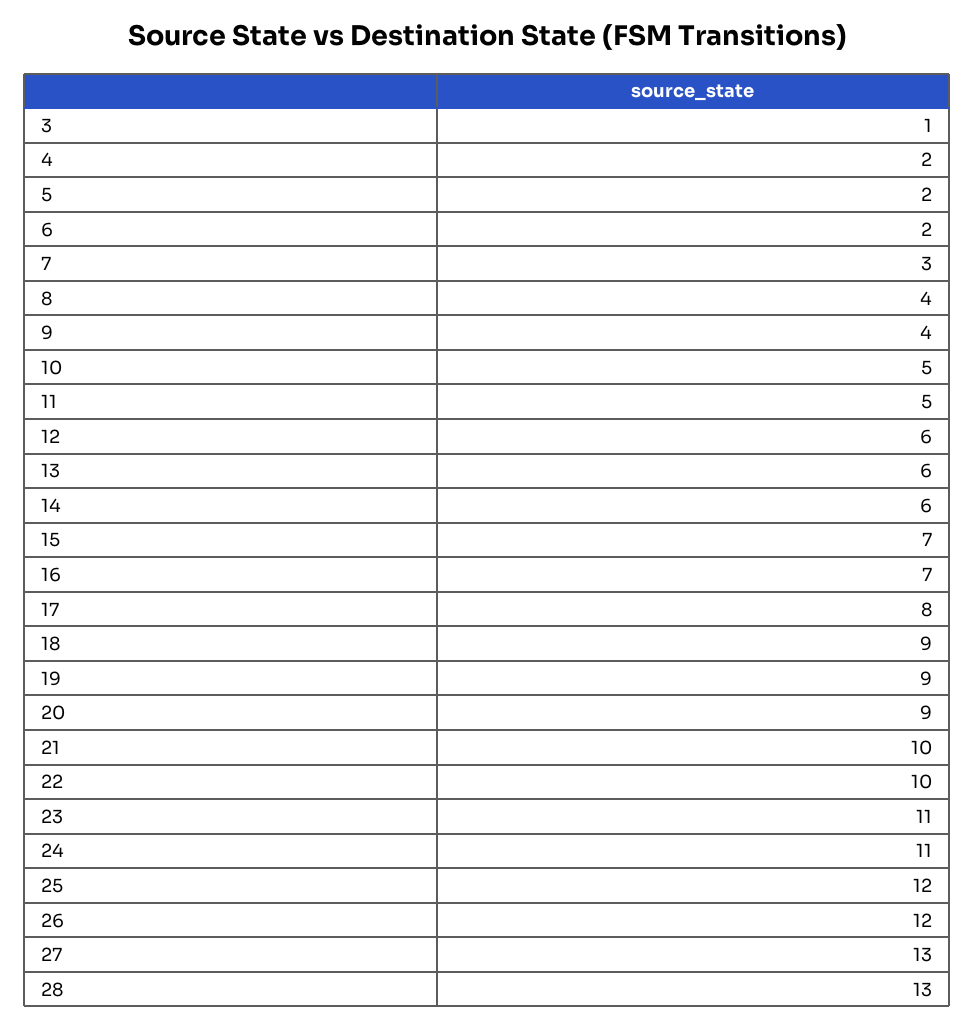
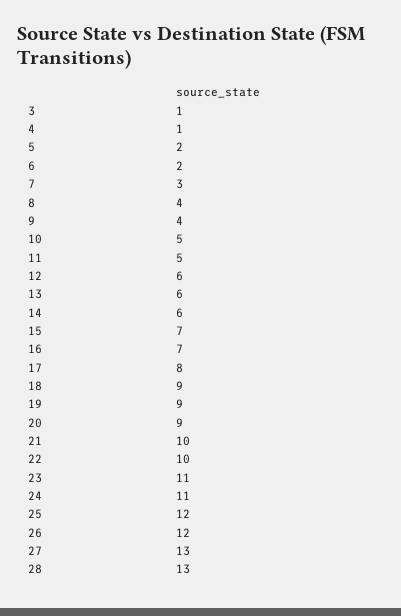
4: 2 -> 1

